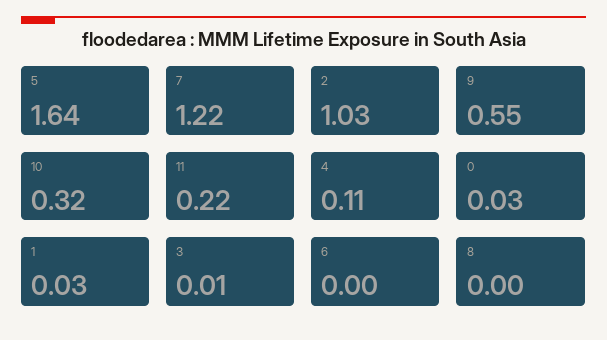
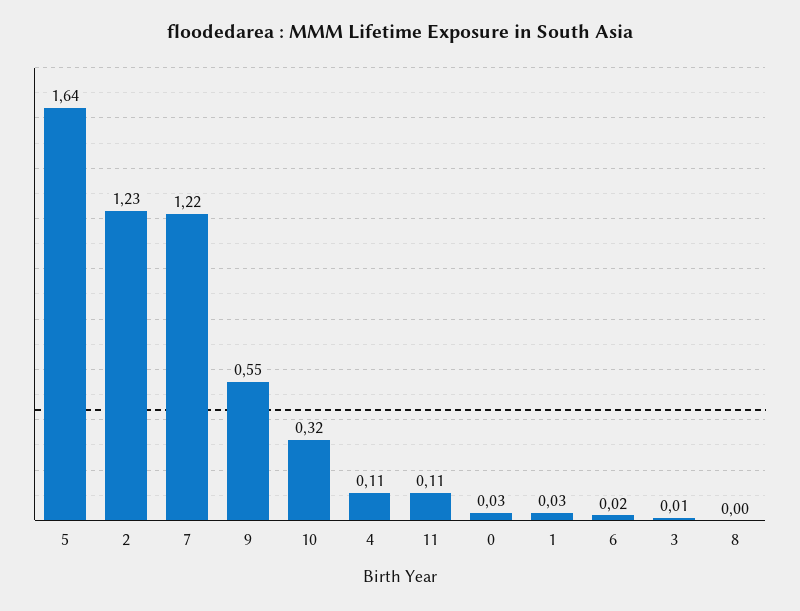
2: 1.03 -> 1.23
11: 0.22 -> 0.11
6: 0 -> 0.02

